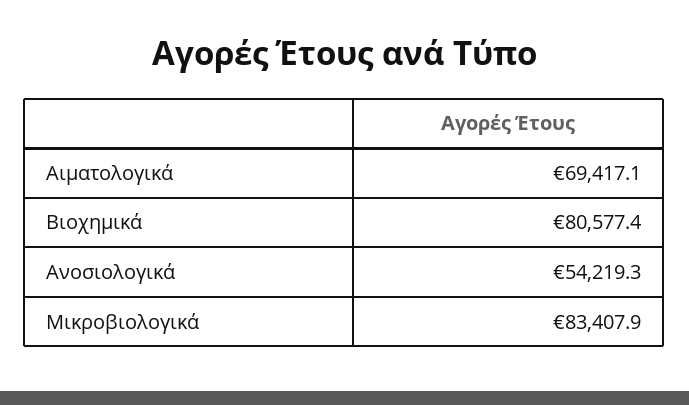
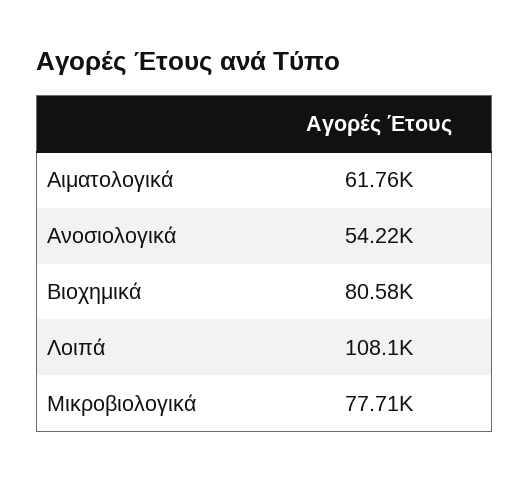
Αιματολογικά: 69417.1 -> 61760
Μικροβιολογικά: 83407.9 -> 77710
Λοιπά: none -> 108100

